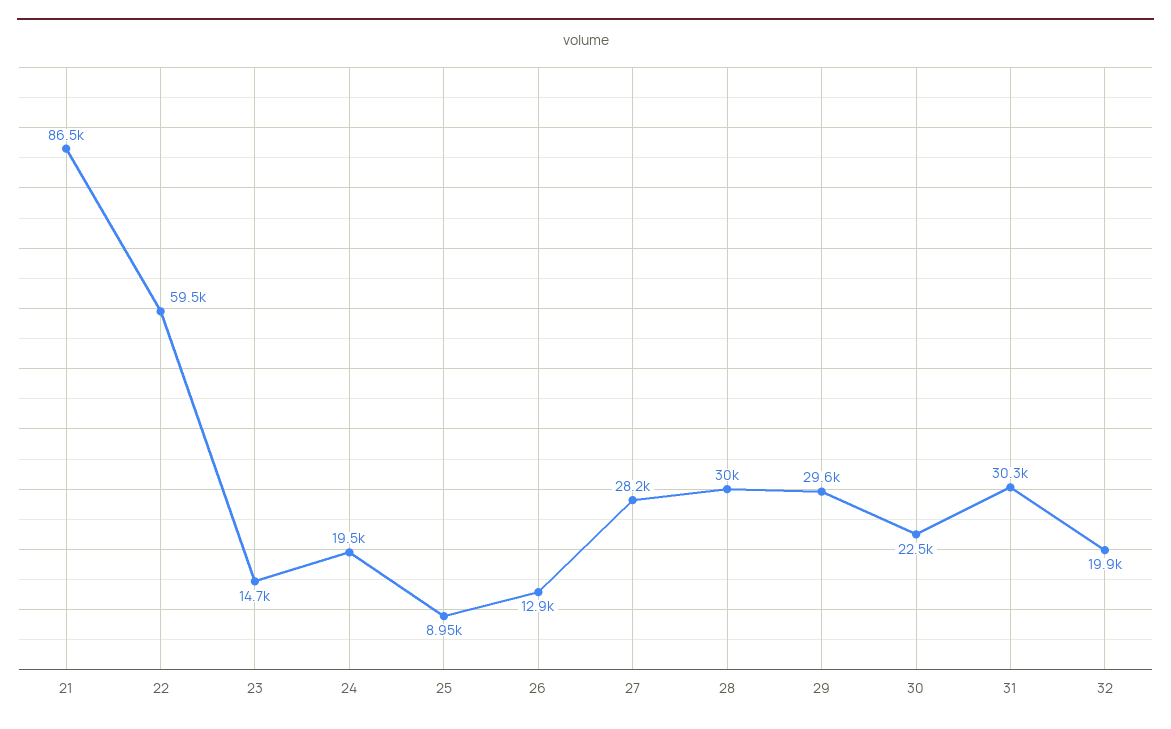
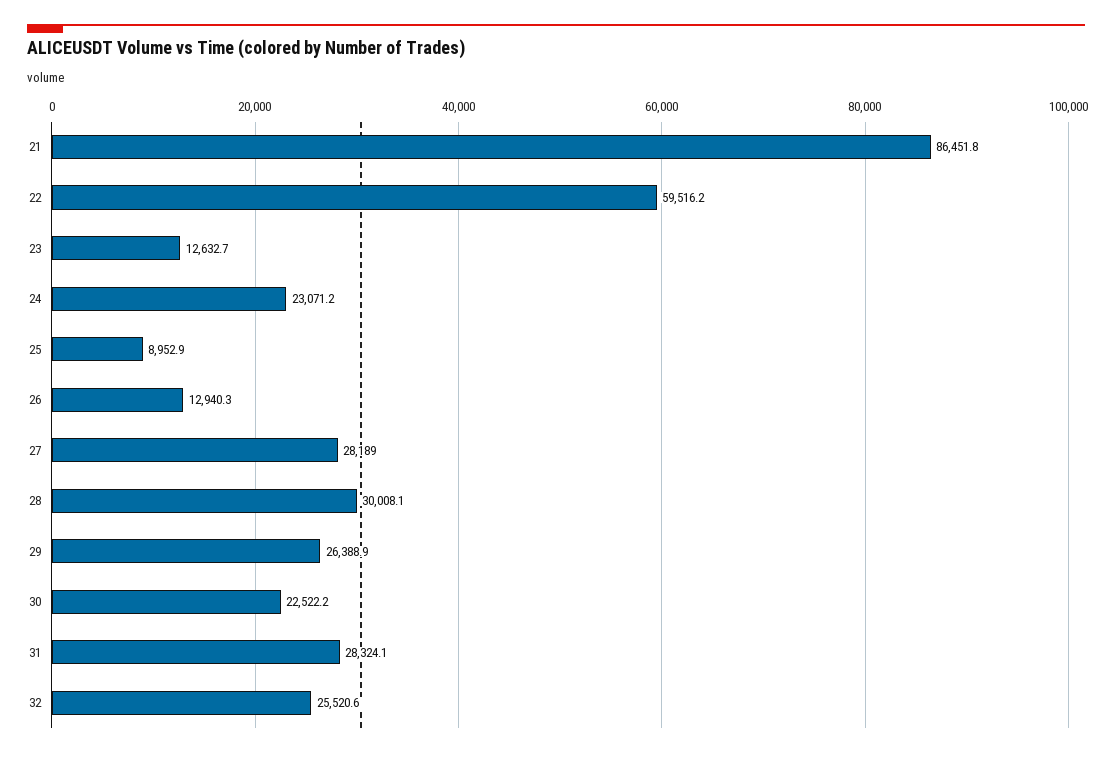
23: 14700 -> 12632.7
24: 19500 -> 23071.2
29: 29600 -> 26388.9
31: 30300 -> 28324.1
32: 19900 -> 25520.6

